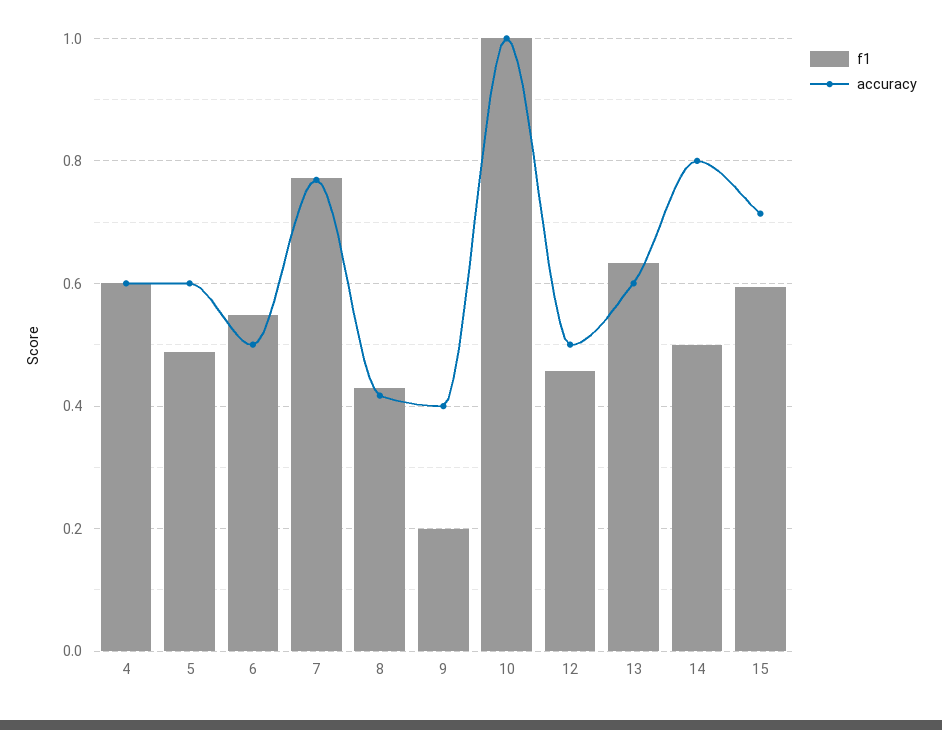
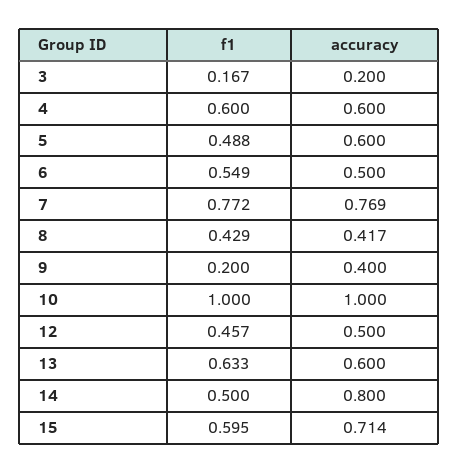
f1, 3: none -> 0.167
accuracy, 3: none -> 0.2

